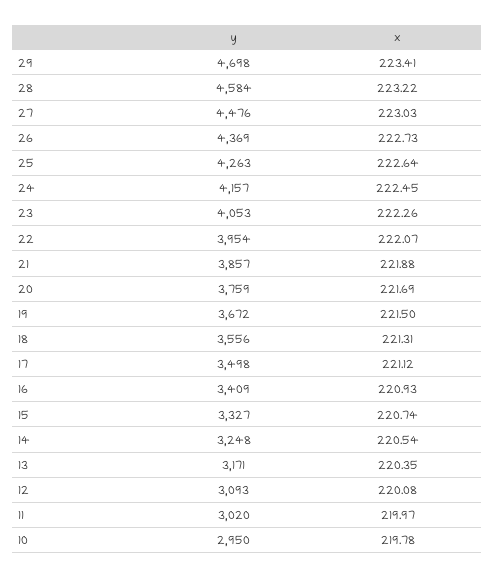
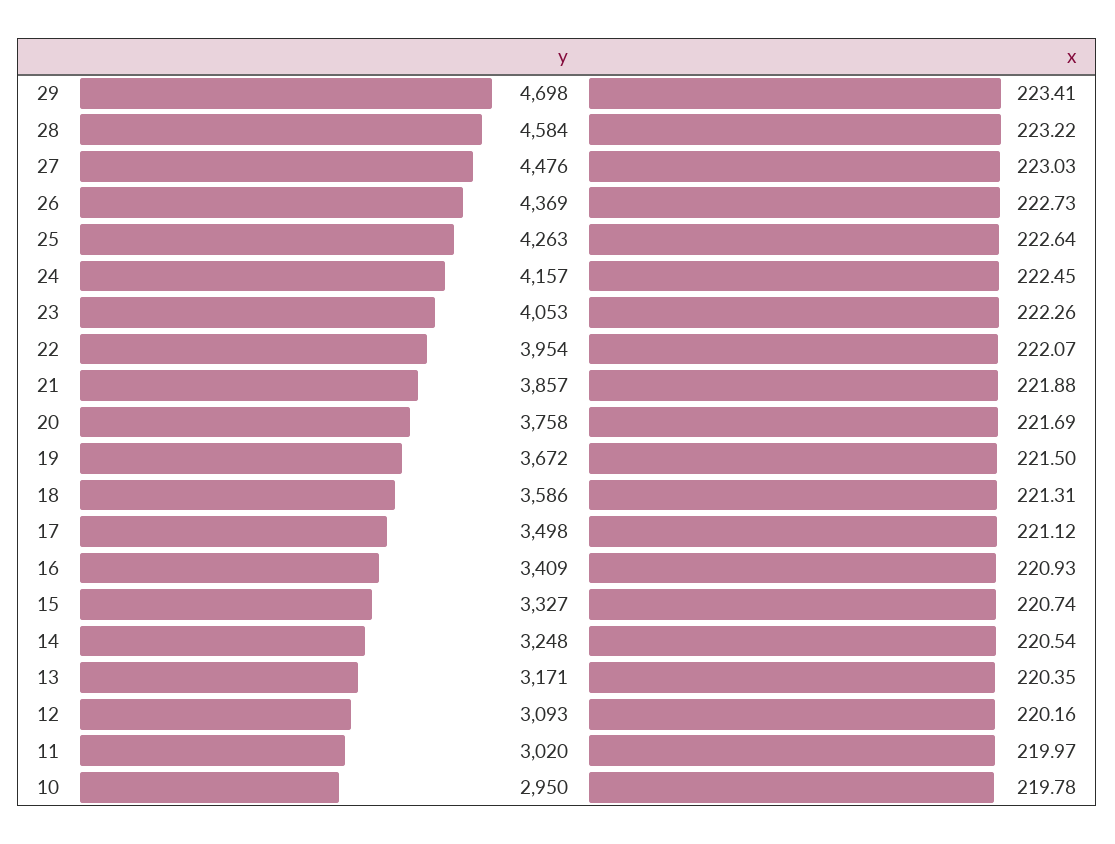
y, 20: 3759 -> 3758
y, 18: 3556 -> 3586
x, 12: 220.08 -> 220.16

